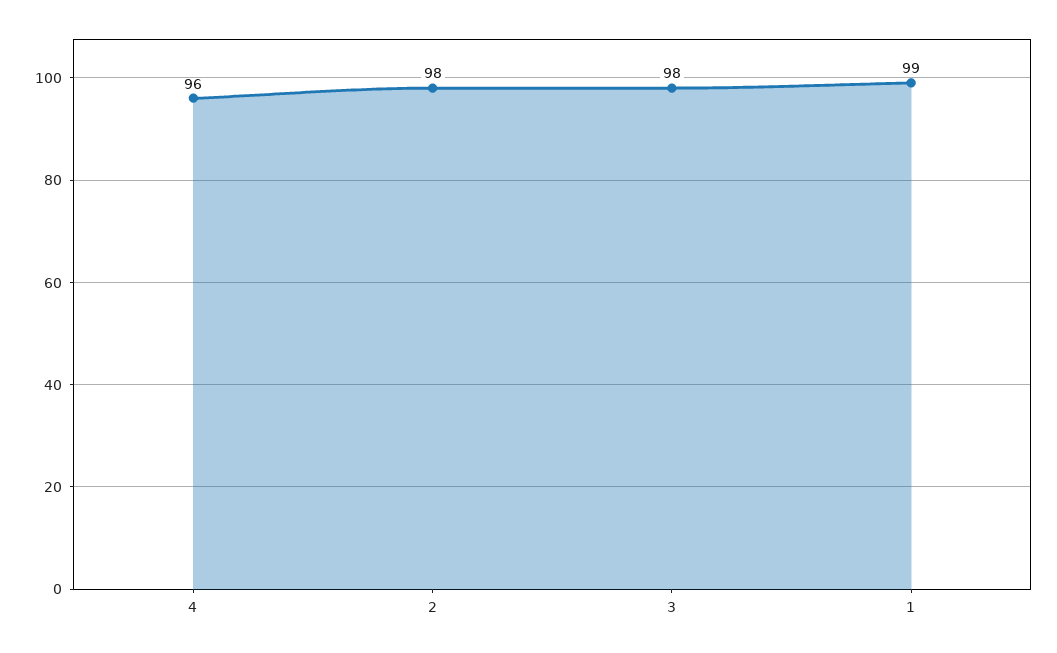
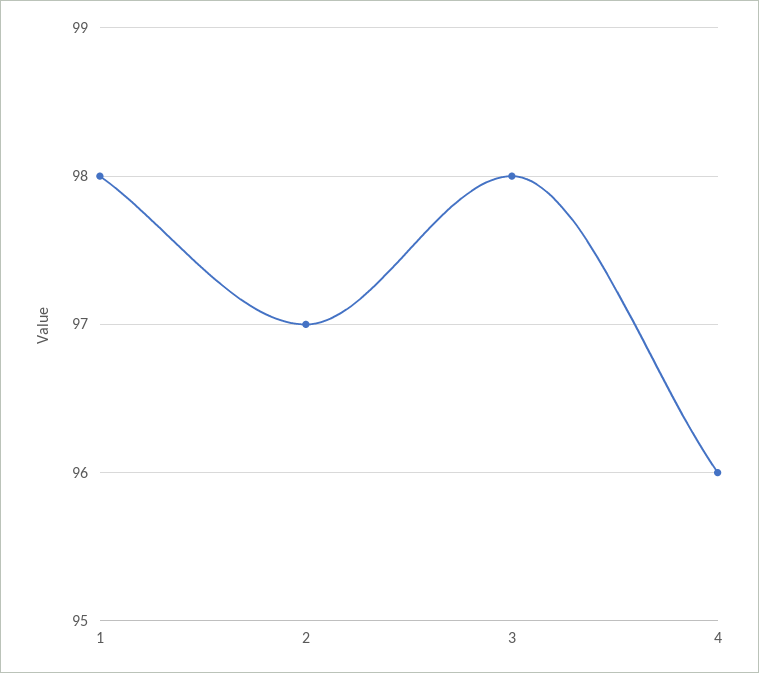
2: 98 -> 97
1: 99 -> 98

